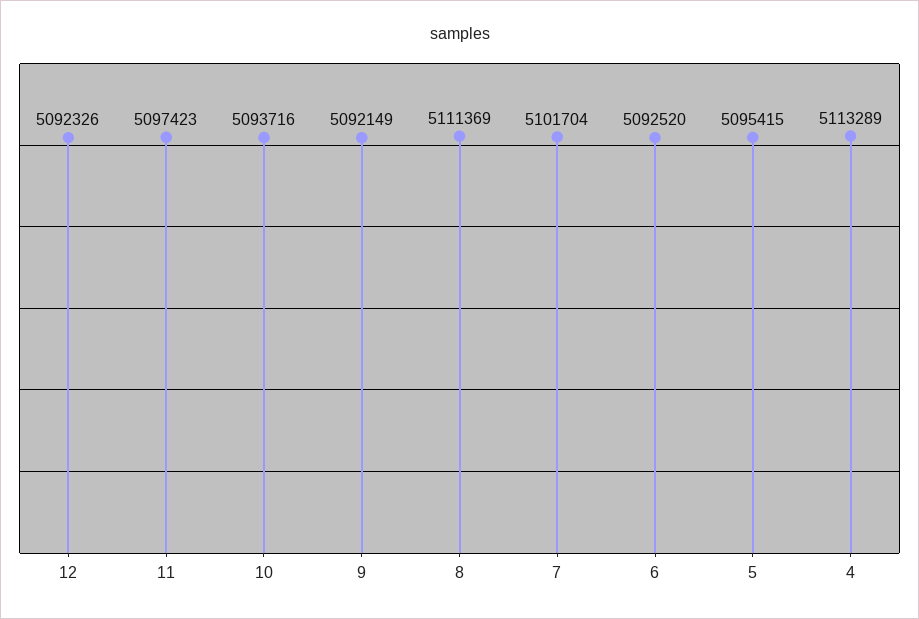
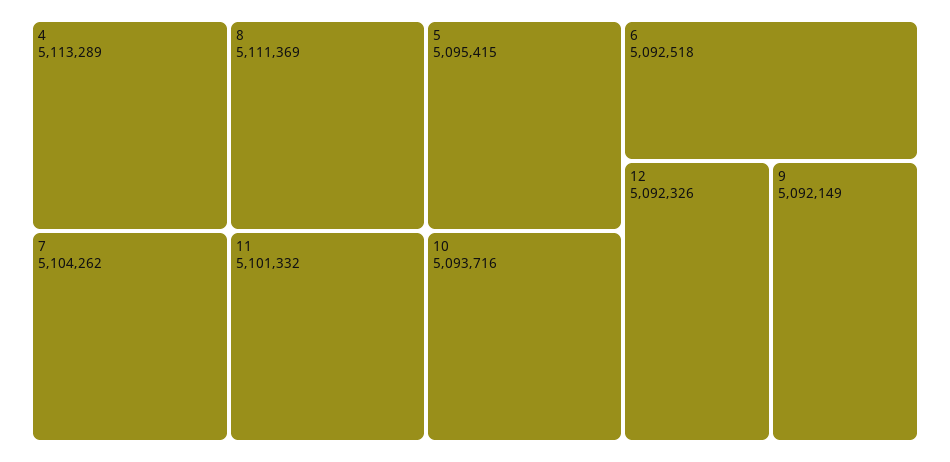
11: 5097423 -> 5101332
7: 5101704 -> 5104262
6: 5092520 -> 5092518

